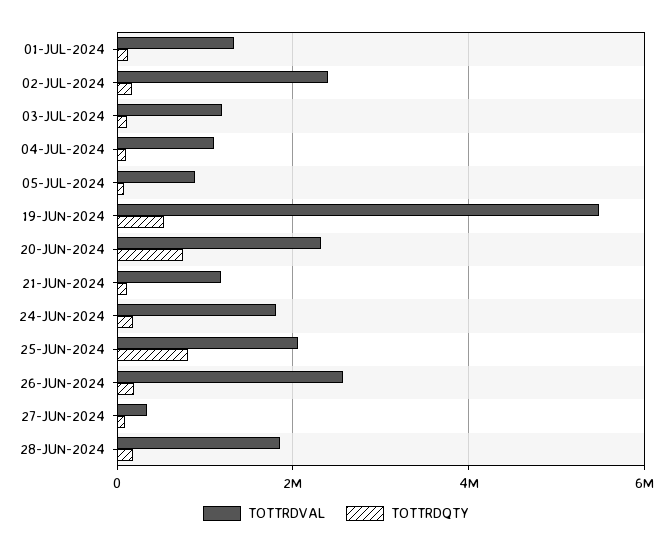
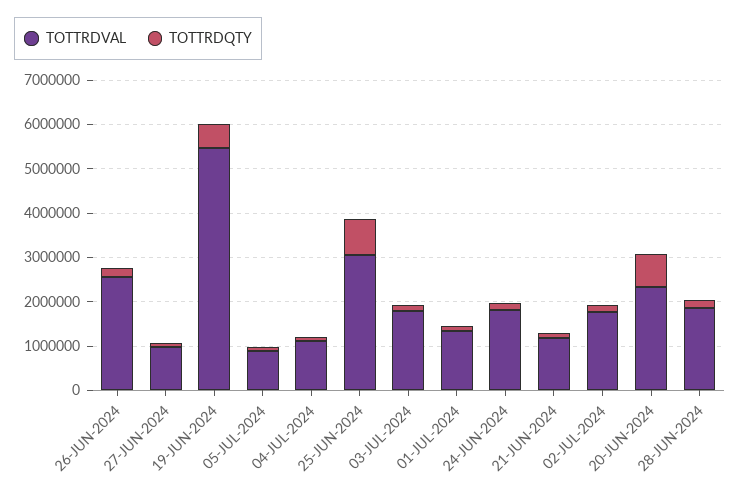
TOTTRDVAL, 02-JUL-2024: 2400000 -> 1800000
TOTTRDVAL, 03-JUL-2024: 1200000 -> 1800000
TOTTRDVAL, 25-JUN-2024: 2000000 -> 3000000
TOTTRDVAL, 27-JUN-2024: 400000 -> 1000000

